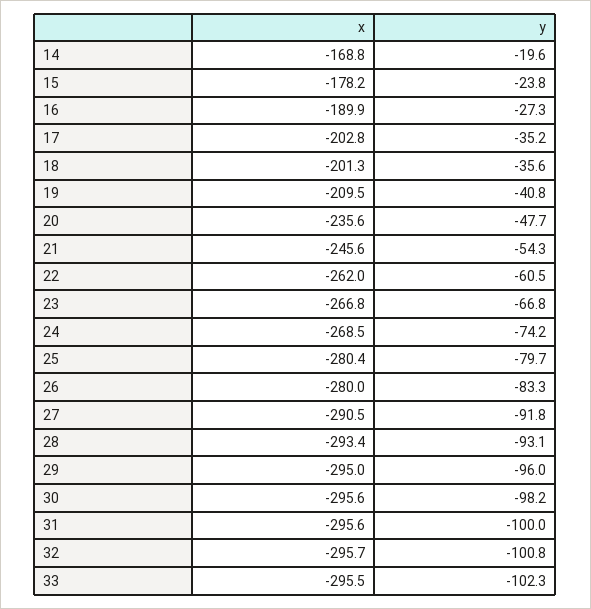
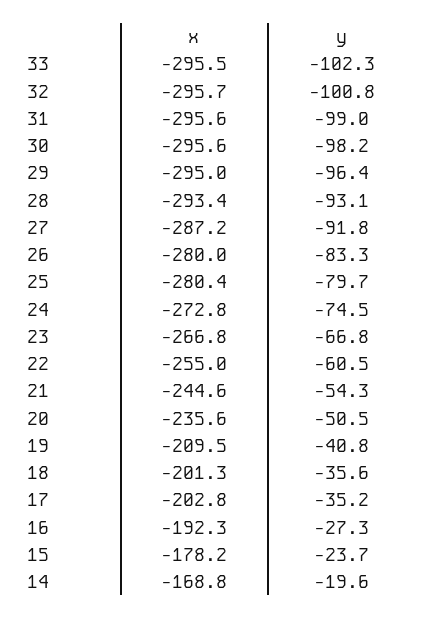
y, 15: -23.8 -> -23.7
x, 16: -189.9 -> -192.3
y, 20: -47.7 -> -50.5
x, 21: -245.6 -> -244.6
x, 22: -262 -> -255
x, 24: -268.5 -> -272.8
y, 24: -74.2 -> -74.5
x, 27: -290.5 -> -287.2
y, 29: -96 -> -96.4
y, 31: -100 -> -99

